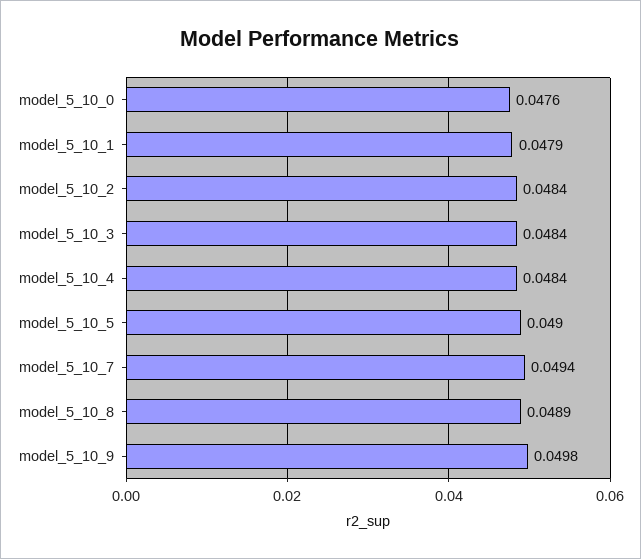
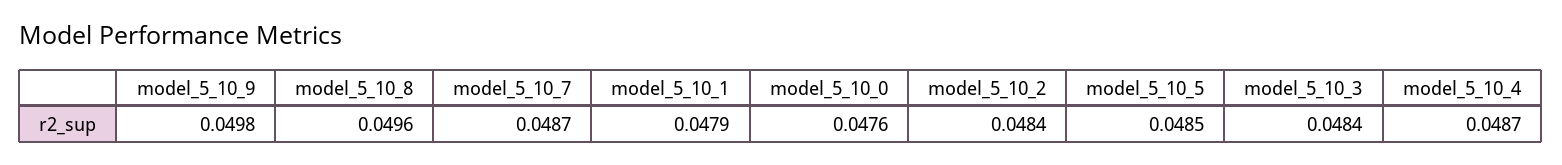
model_5_10_4: 0.0484 -> 0.0487
model_5_10_5: 0.049 -> 0.0485
model_5_10_7: 0.0494 -> 0.0487
model_5_10_8: 0.0489 -> 0.0496

